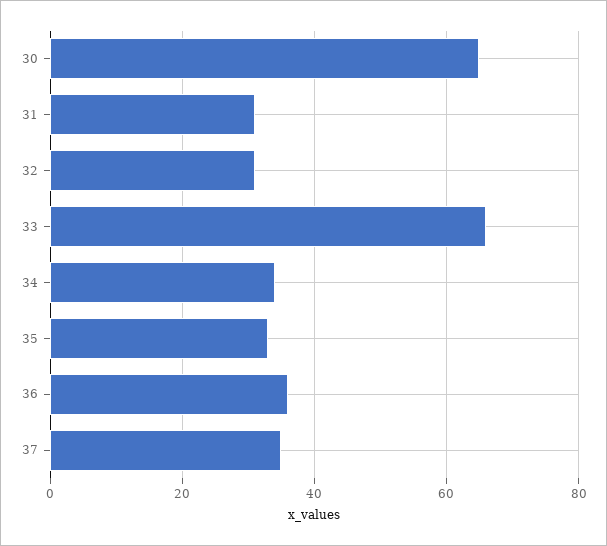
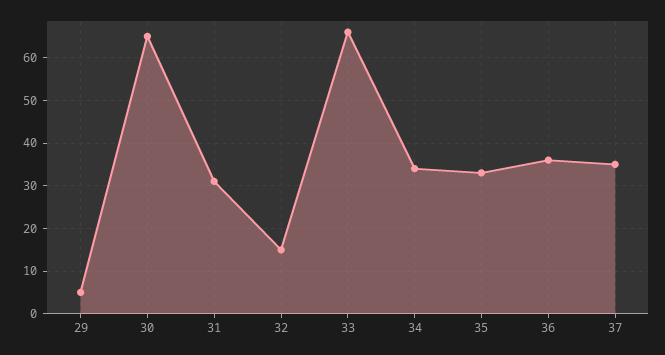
32: 30 -> 15
29: none -> 5

